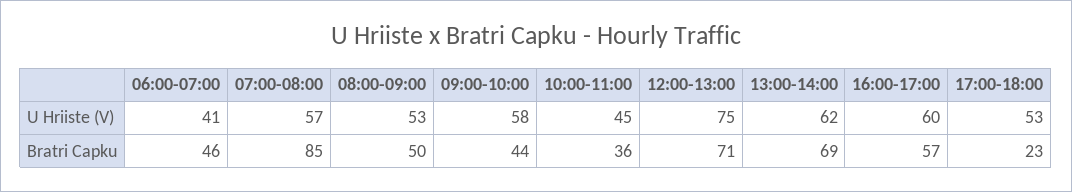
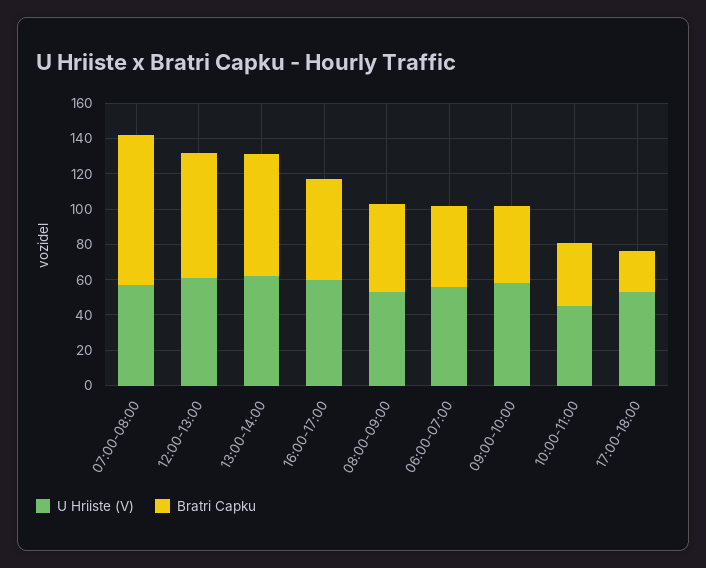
U Hriiste (V), 06:00-07:00: 41 -> 55
U Hriiste (V), 12:00-13:00: 75 -> 60

